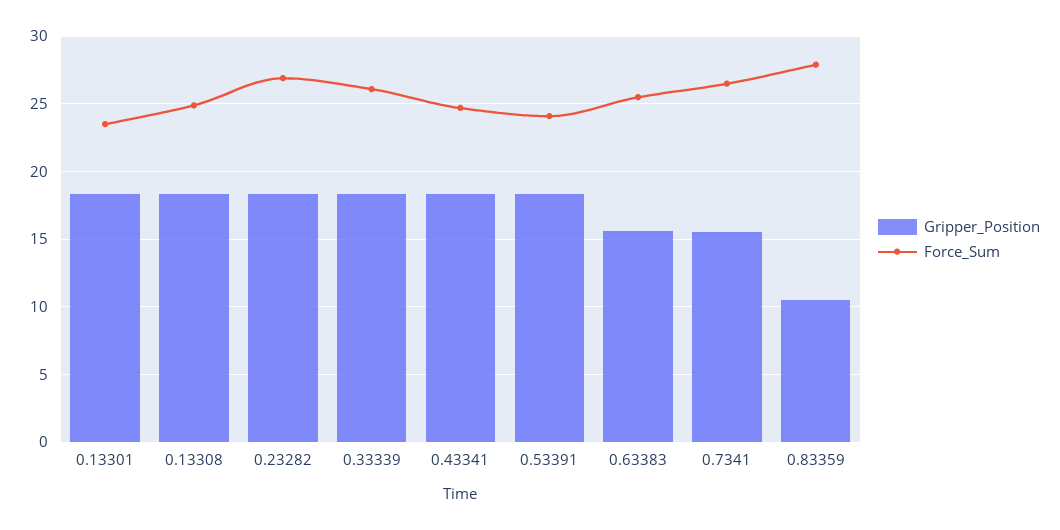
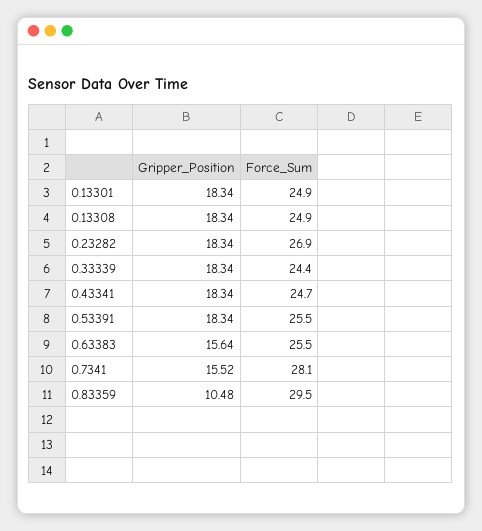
Force_Sum, 0.13301: 23.5 -> 24.9
Force_Sum, 0.33339: 26 -> 24.4
Force_Sum, 0.53391: 24 -> 25.5
Force_Sum, 0.7341: 26.5 -> 28.1
Force_Sum, 0.83359: 28 -> 29.5

